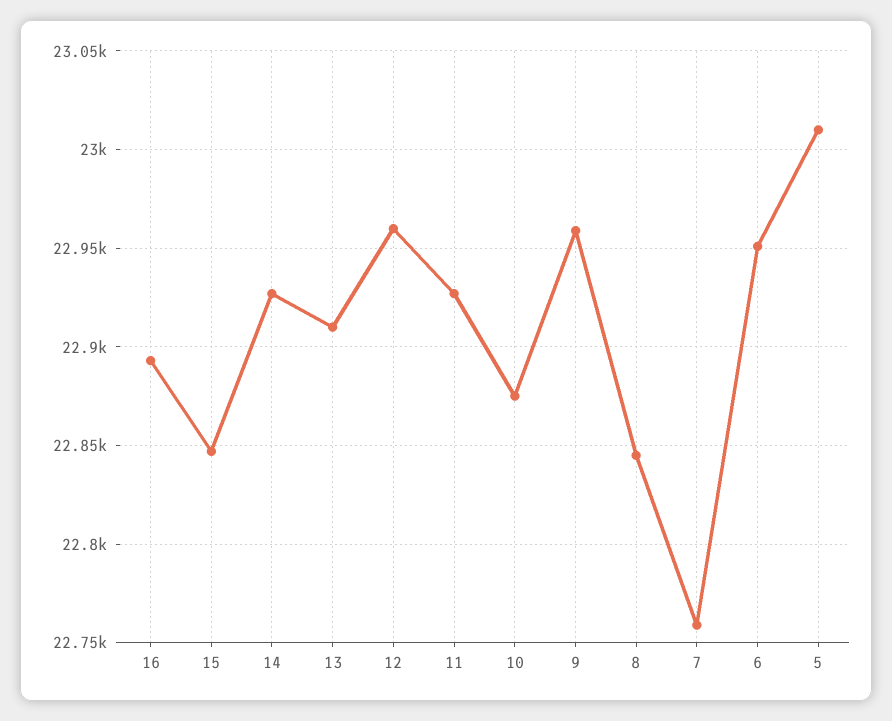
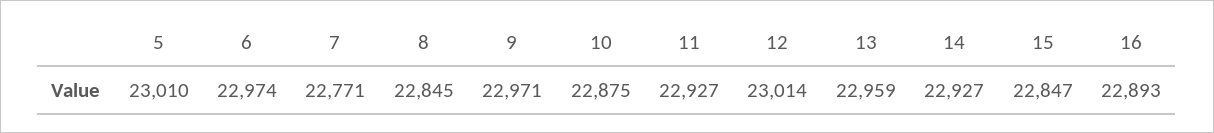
13: 22910 -> 22959
12: 22960 -> 23014
9: 22960 -> 22971
7: 22760 -> 22771
6: 22950 -> 22974

